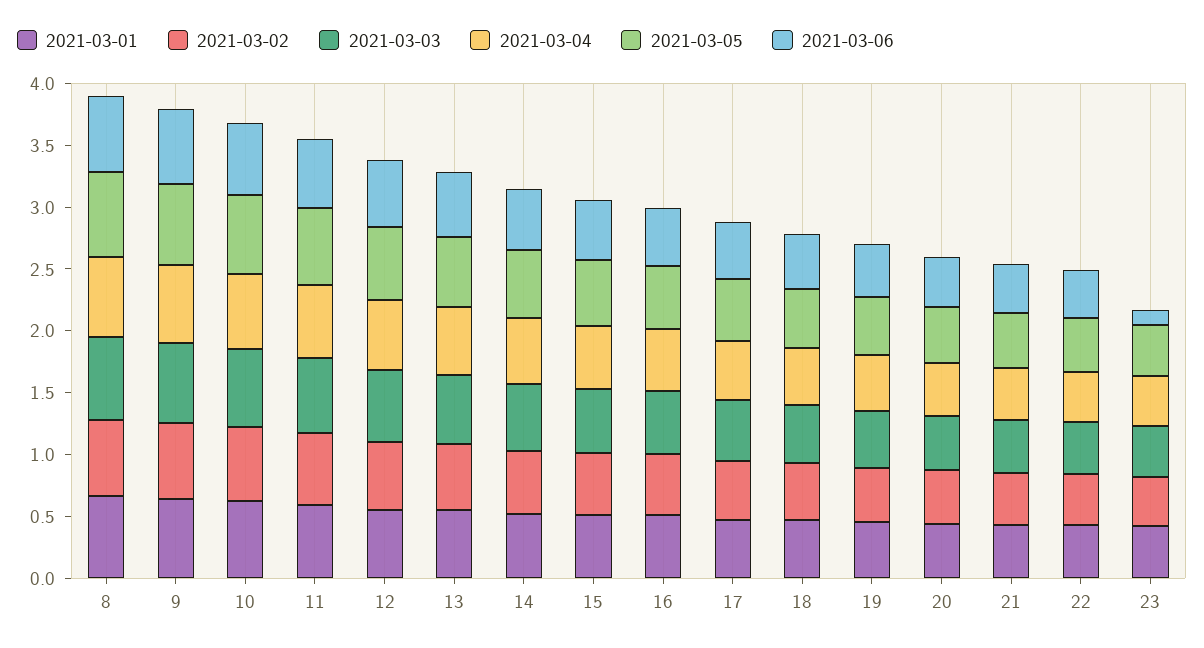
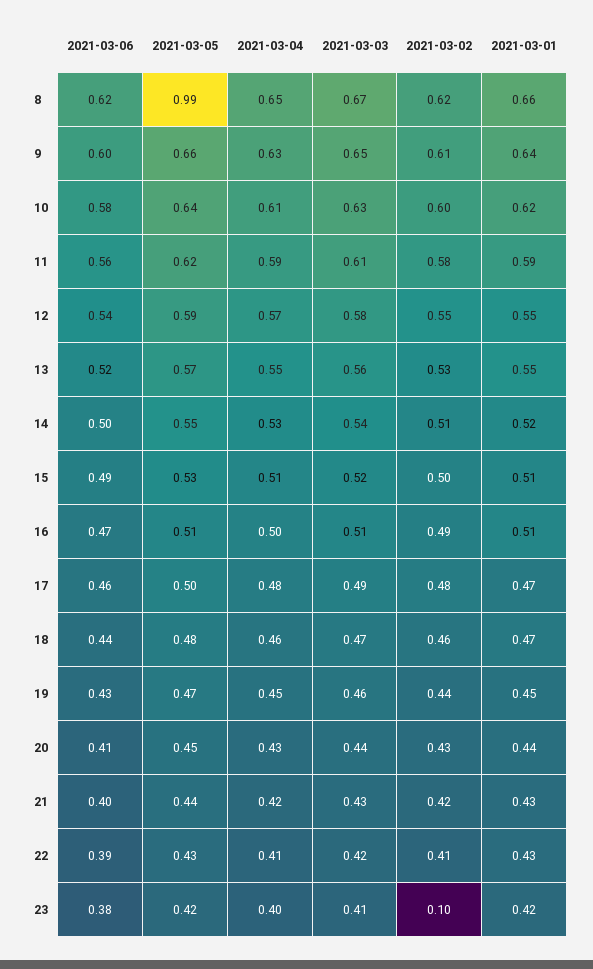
2021-03-05, 8: 0.7 -> 0.99
2021-03-02, 23: 0.4 -> 0.1
2021-03-06, 23: 0.1 -> 0.38

